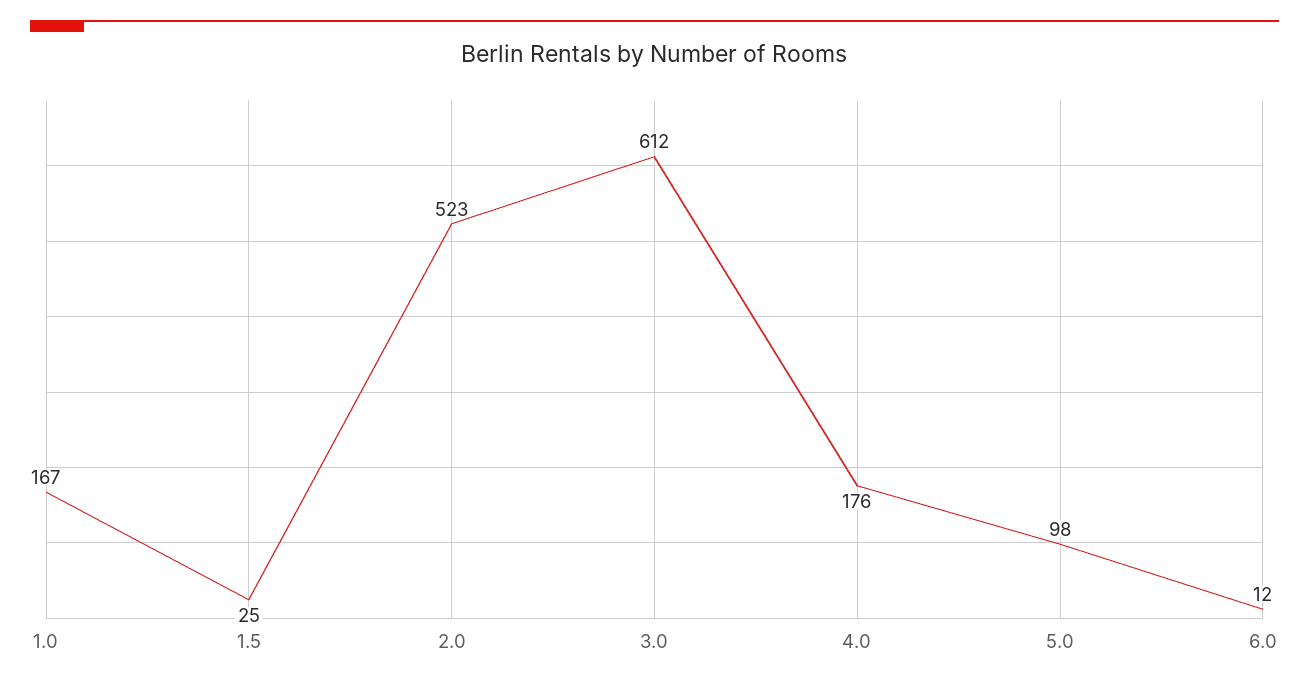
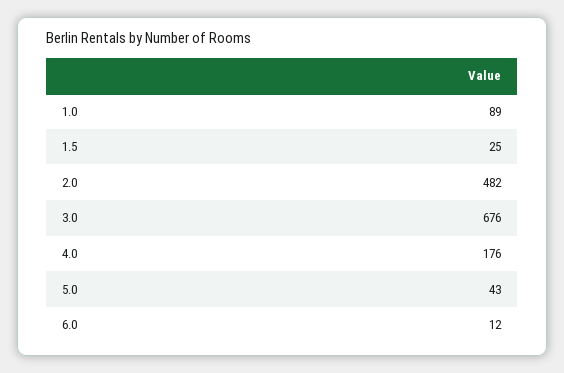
1.0: 167 -> 89
2.0: 523 -> 482
3.0: 612 -> 676
5.0: 98 -> 43

